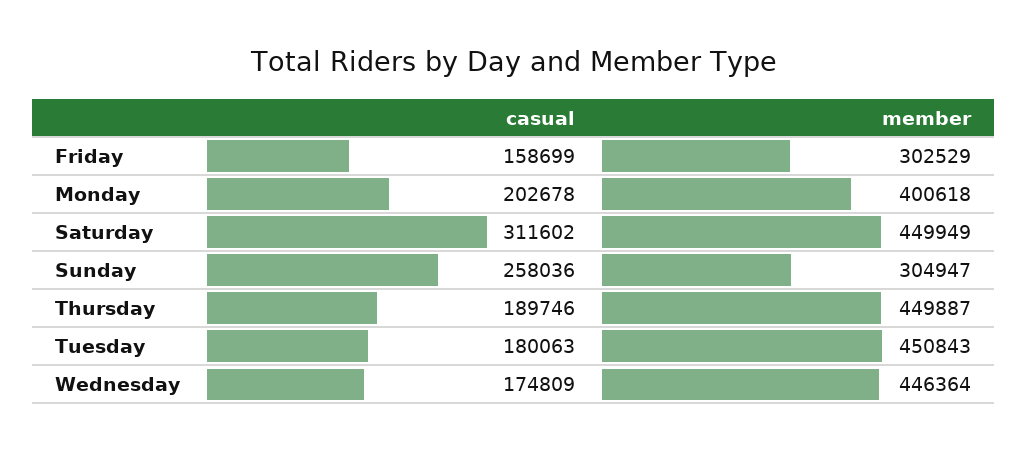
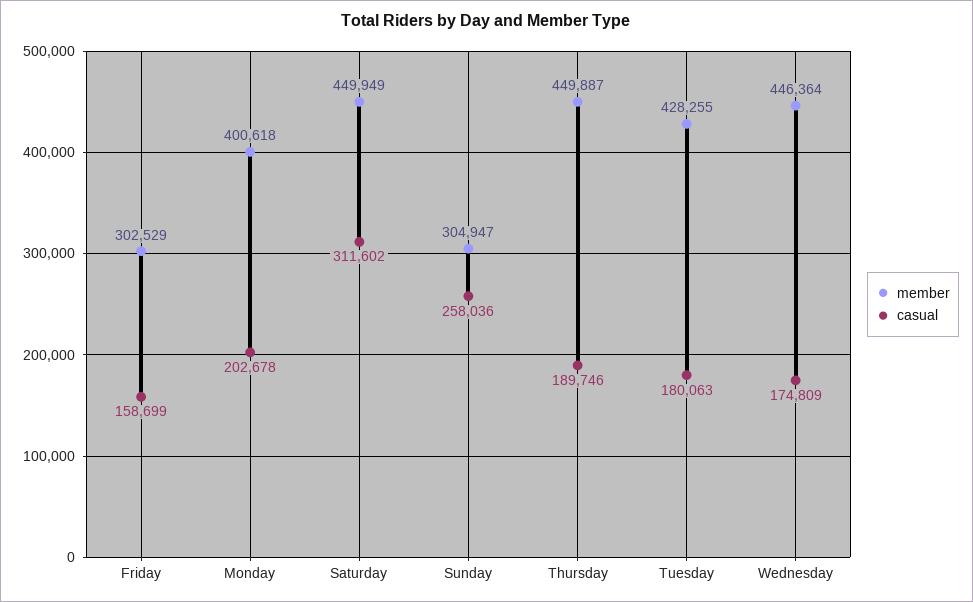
member, Tuesday: 450843 -> 428255

